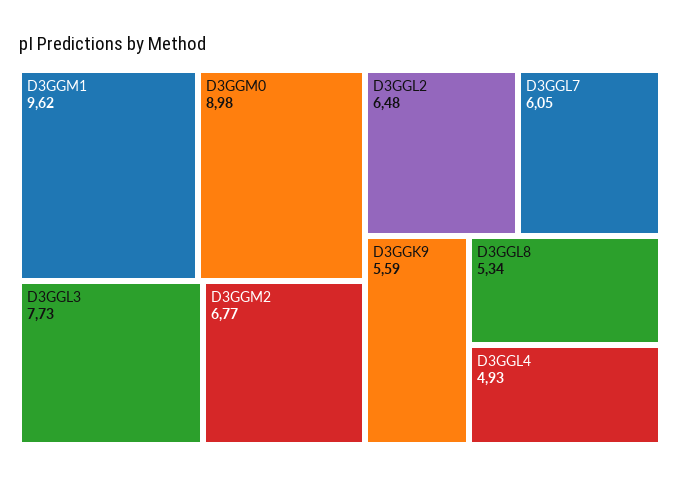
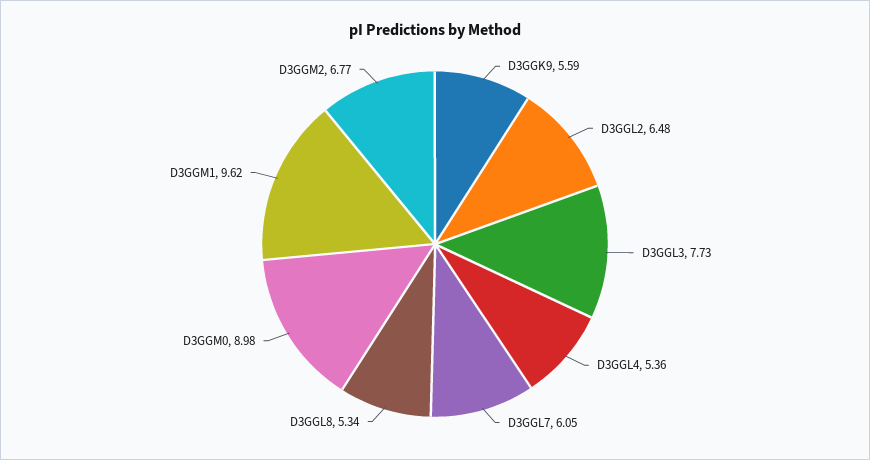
D3GGL4: 4.93 -> 5.36

